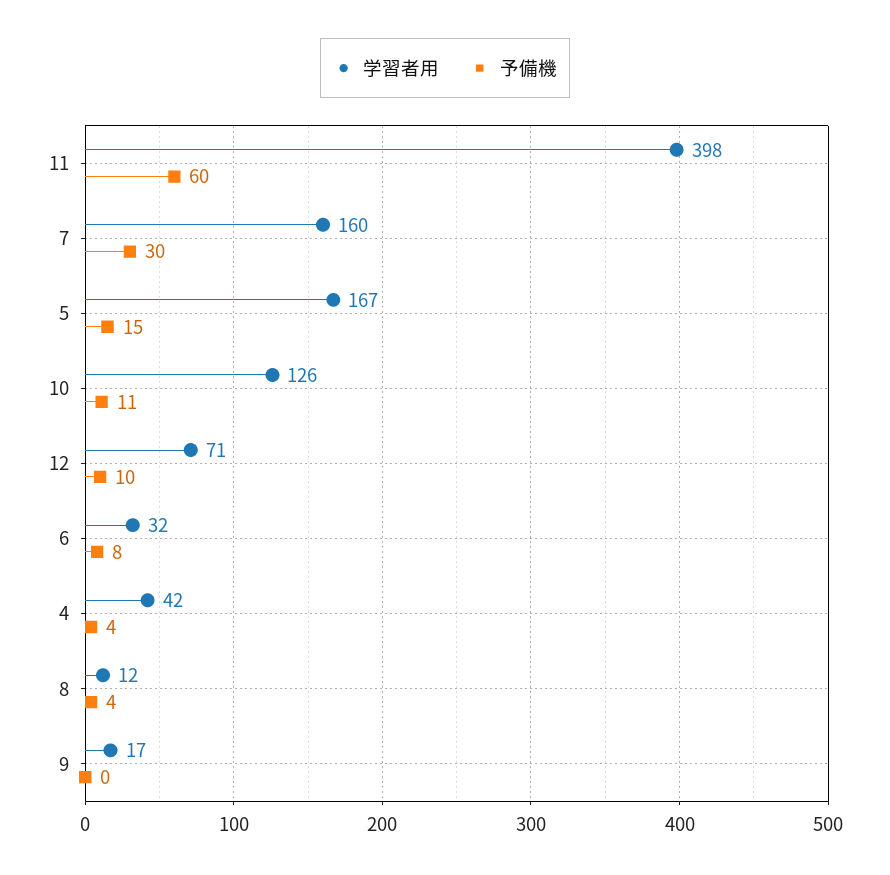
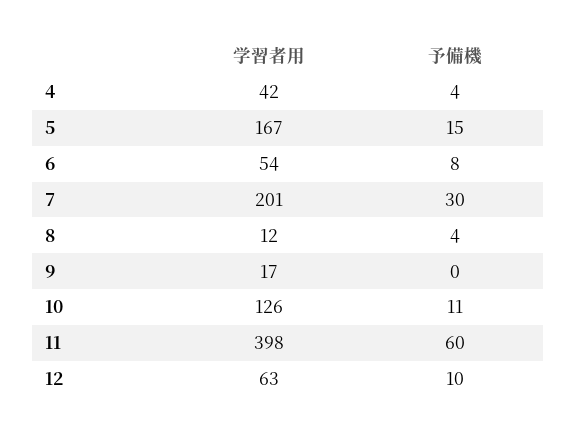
学習者用, 7: 160 -> 201
学習者用, 12: 71 -> 63
学習者用, 6: 32 -> 54

